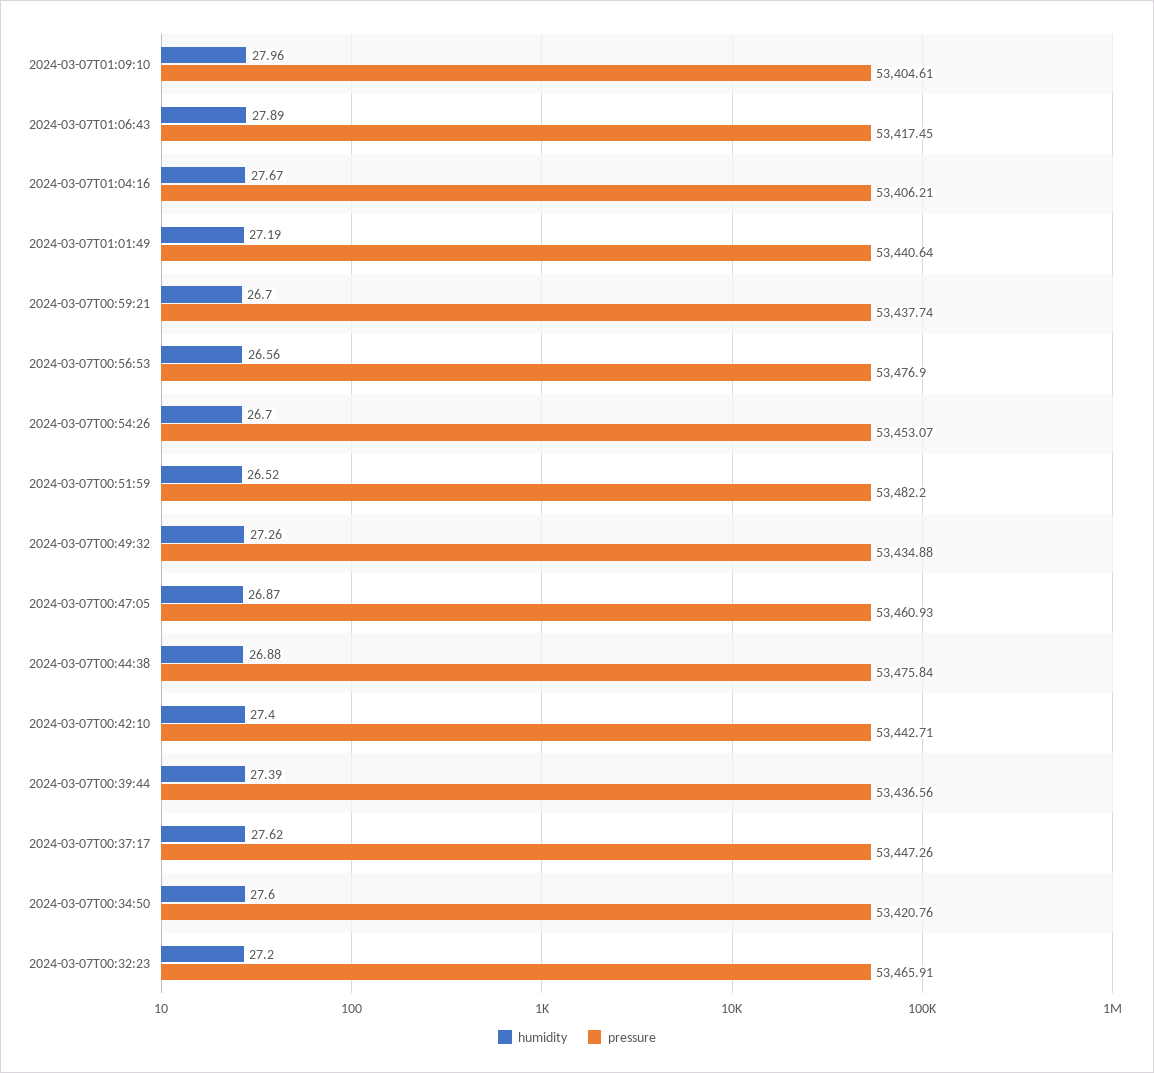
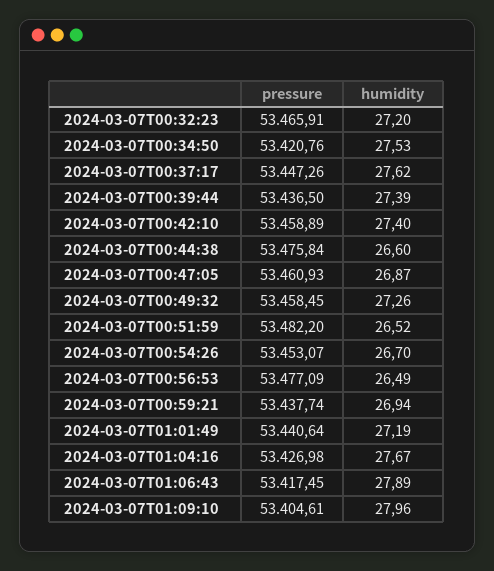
pressure, 2024-03-07T01:04:16: 53406.21 -> 53426.98
humidity, 2024-03-07T00:59:21: 26.7 -> 26.94
humidity, 2024-03-07T00:56:53: 26.56 -> 26.49
pressure, 2024-03-07T00:56:53: 53476.9 -> 53477.09
pressure, 2024-03-07T00:49:32: 53434.88 -> 53458.45
humidity, 2024-03-07T00:44:38: 26.88 -> 26.6
pressure, 2024-03-07T00:42:10: 53442.71 -> 53458.89
pressure, 2024-03-07T00:39:44: 53436.56 -> 53436.5
humidity, 2024-03-07T00:34:50: 27.6 -> 27.53

